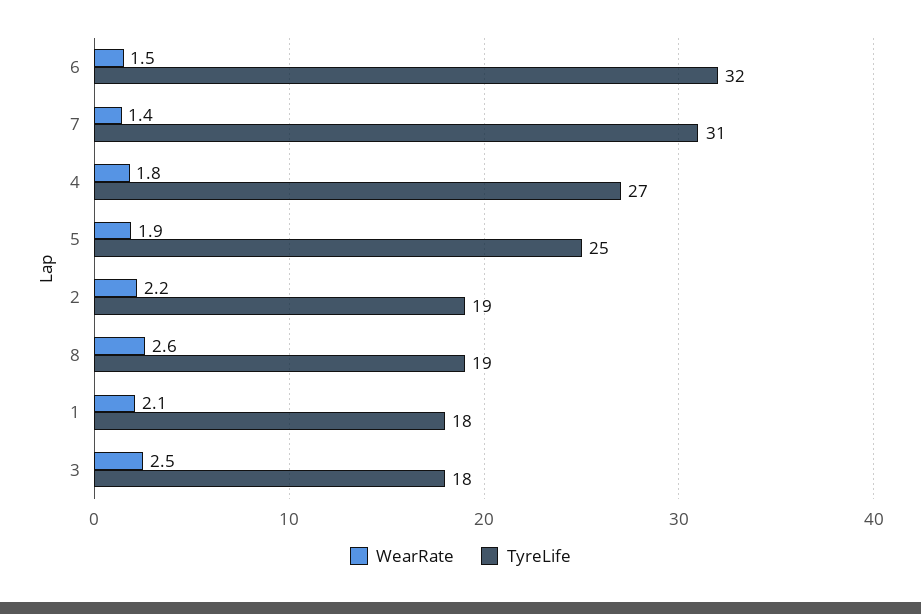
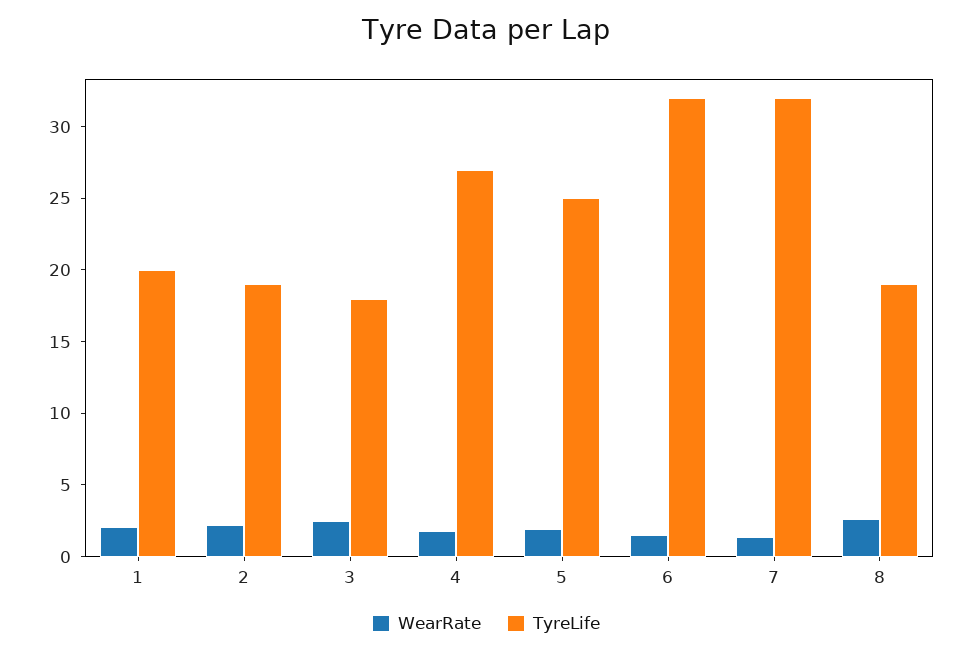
TyreLife, 7: 31 -> 32
TyreLife, 1: 18 -> 20

